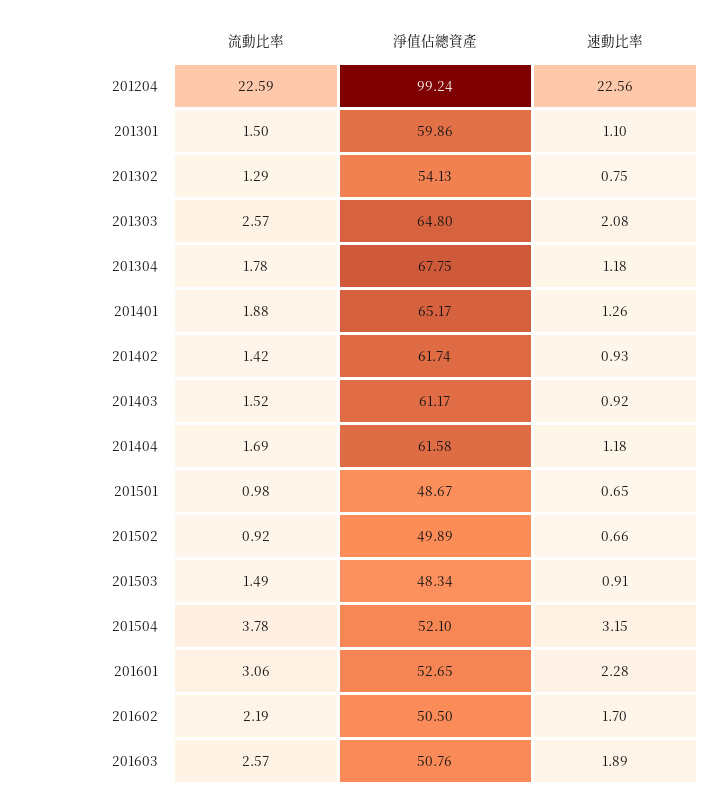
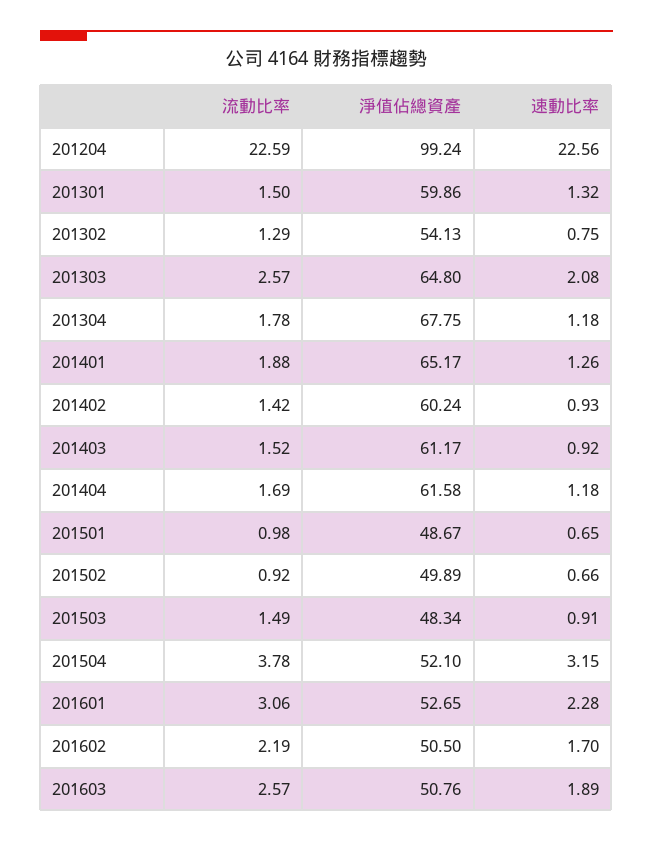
速動比率, 201301: 1.1 -> 1.32
淨值佔總資產, 201402: 61.74 -> 60.24

